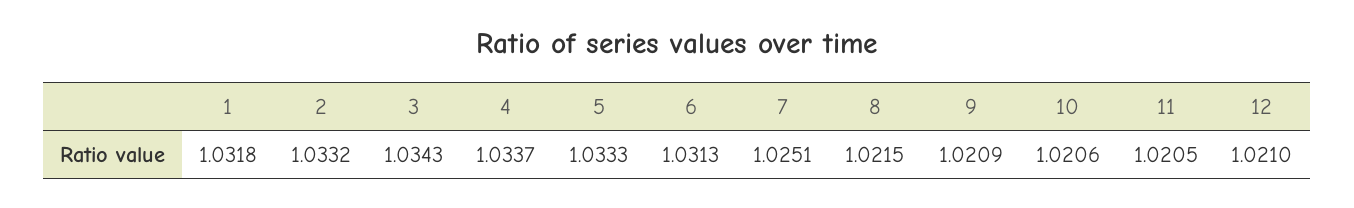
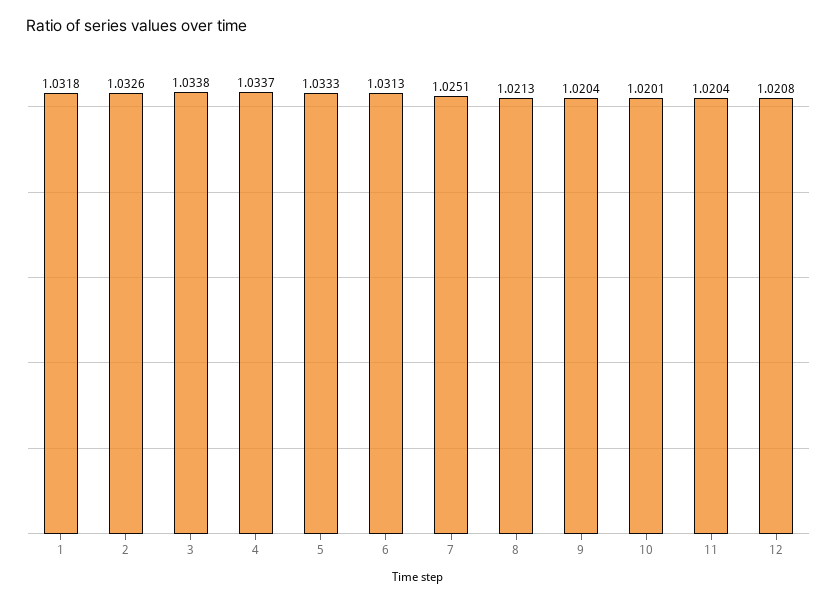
2: 1.0332 -> 1.0326
3: 1.0343 -> 1.0338
8: 1.0215 -> 1.0213
9: 1.0209 -> 1.0204
10: 1.0206 -> 1.0201
11: 1.0205 -> 1.0204
12: 1.021 -> 1.0208

